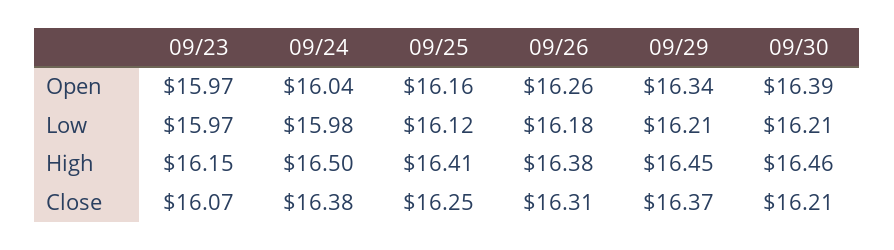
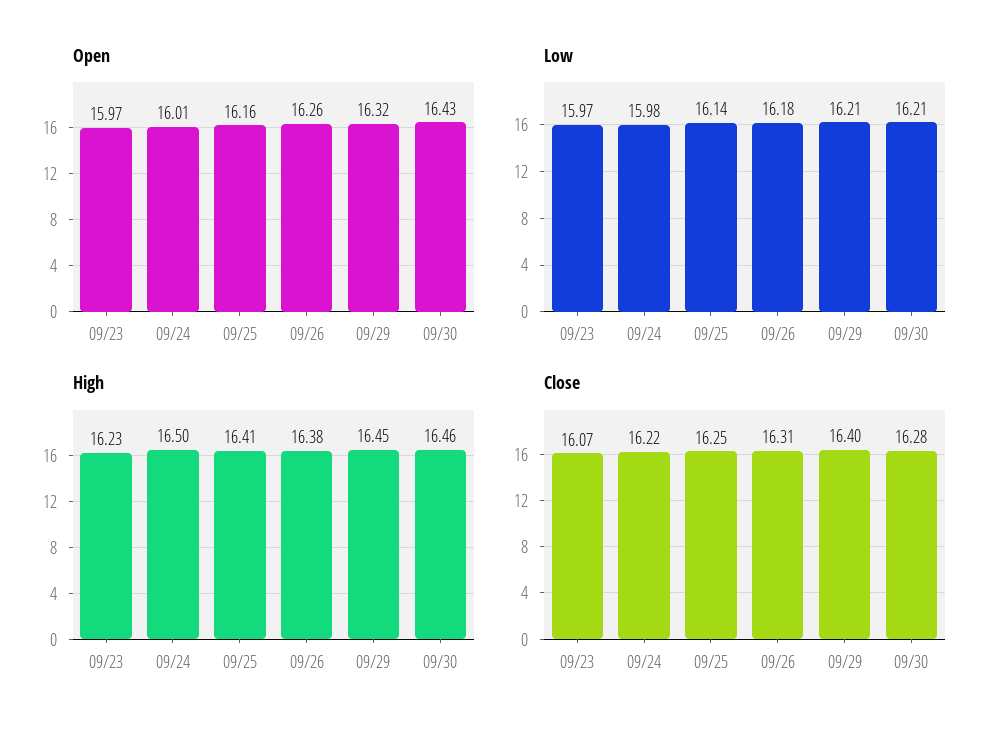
Open, 09/24: 16.04 -> 16.01
Open, 09/29: 16.34 -> 16.32
Open, 09/30: 16.39 -> 16.43
Low, 09/25: 16.12 -> 16.14
High, 09/23: 16.15 -> 16.23
Close, 09/24: 16.38 -> 16.22
Close, 09/29: 16.37 -> 16.4
Close, 09/30: 16.21 -> 16.28

